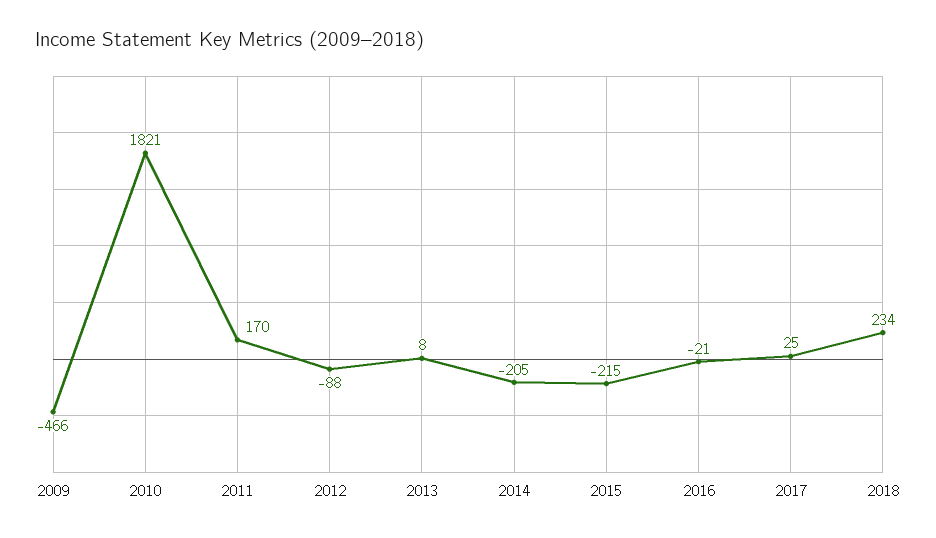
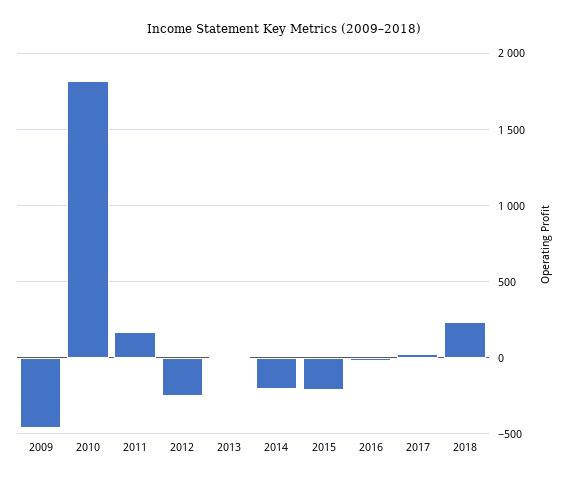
2012: -88 -> -250

